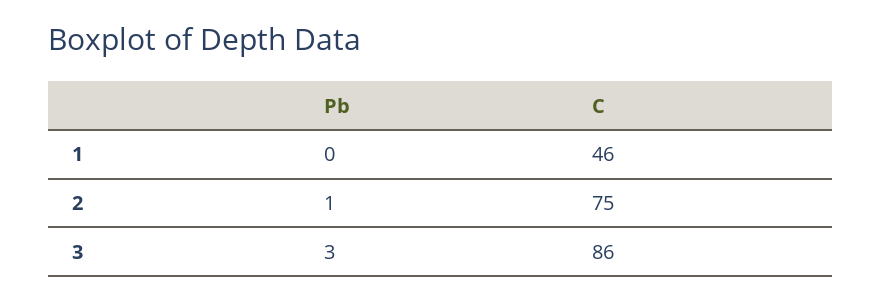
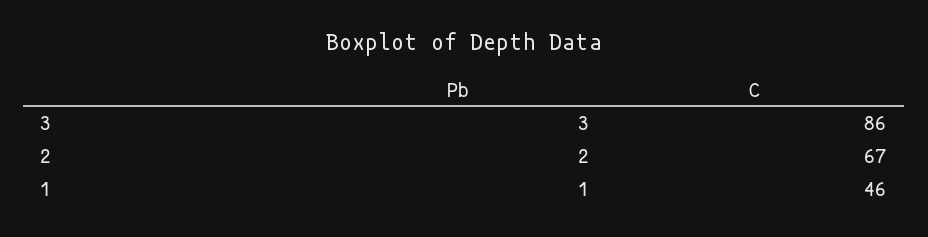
Pb, 1: 0 -> 1
Pb, 2: 1 -> 2
C, 2: 75 -> 67

